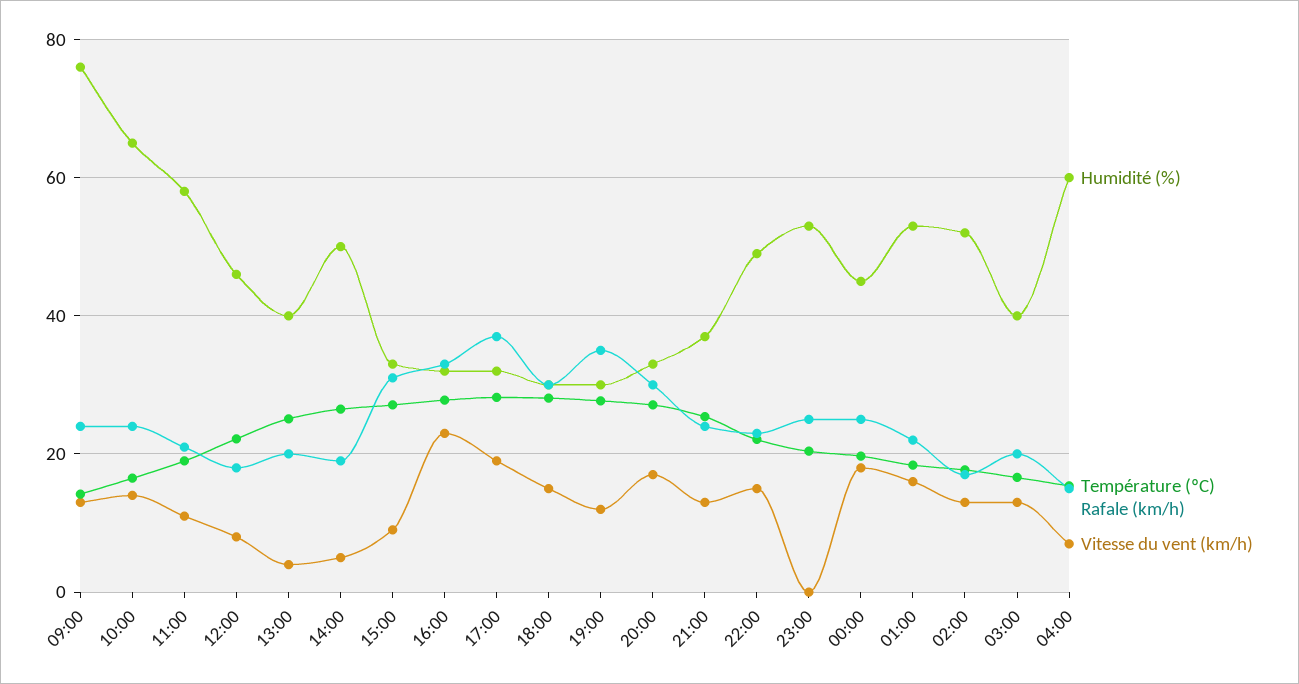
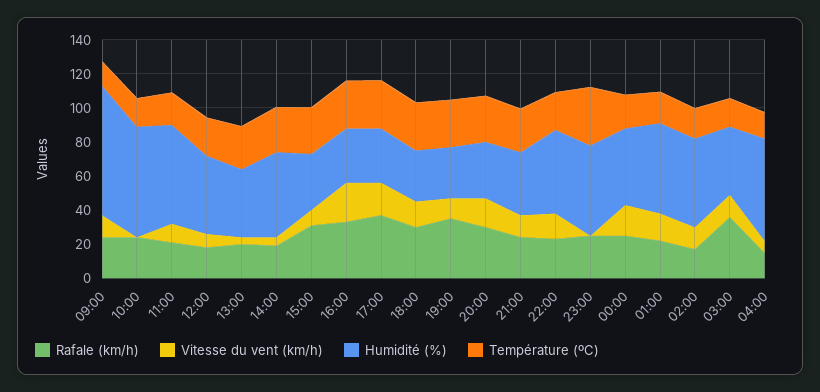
Vitesse du vent (km/h), 10:00: 14 -> 0
Température (ºC), 23:00: 20 -> 35
Rafale (km/h), 03:00: 20 -> 35

